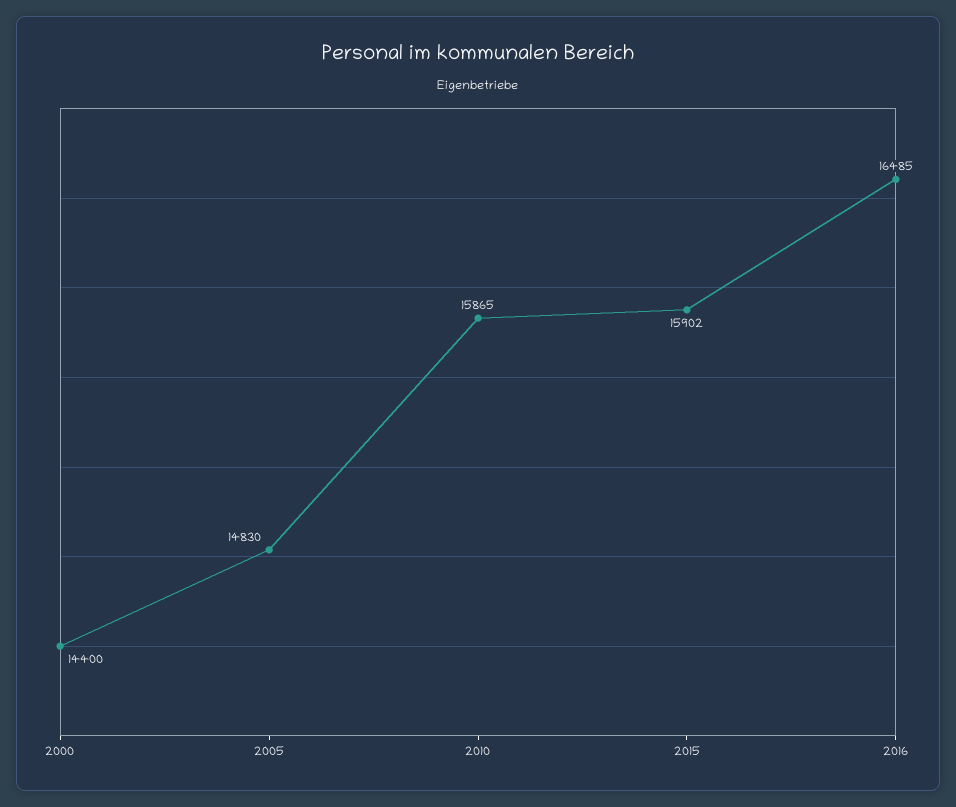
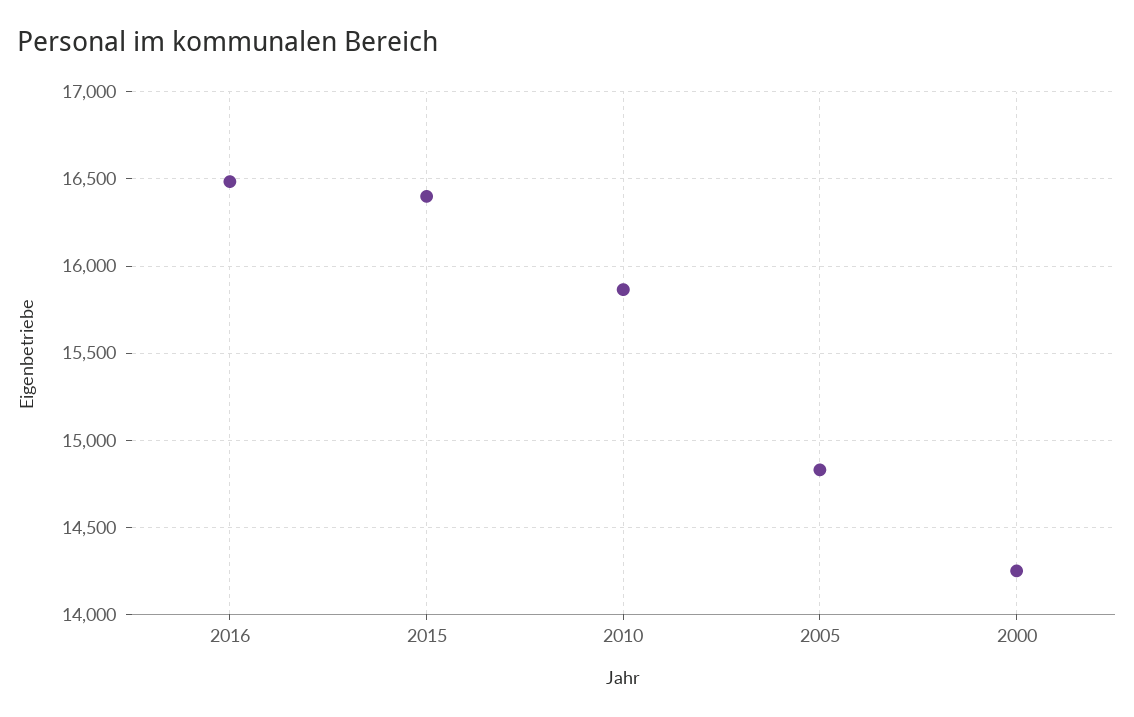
2000: 14400 -> 14250
2015: 15902 -> 16400

